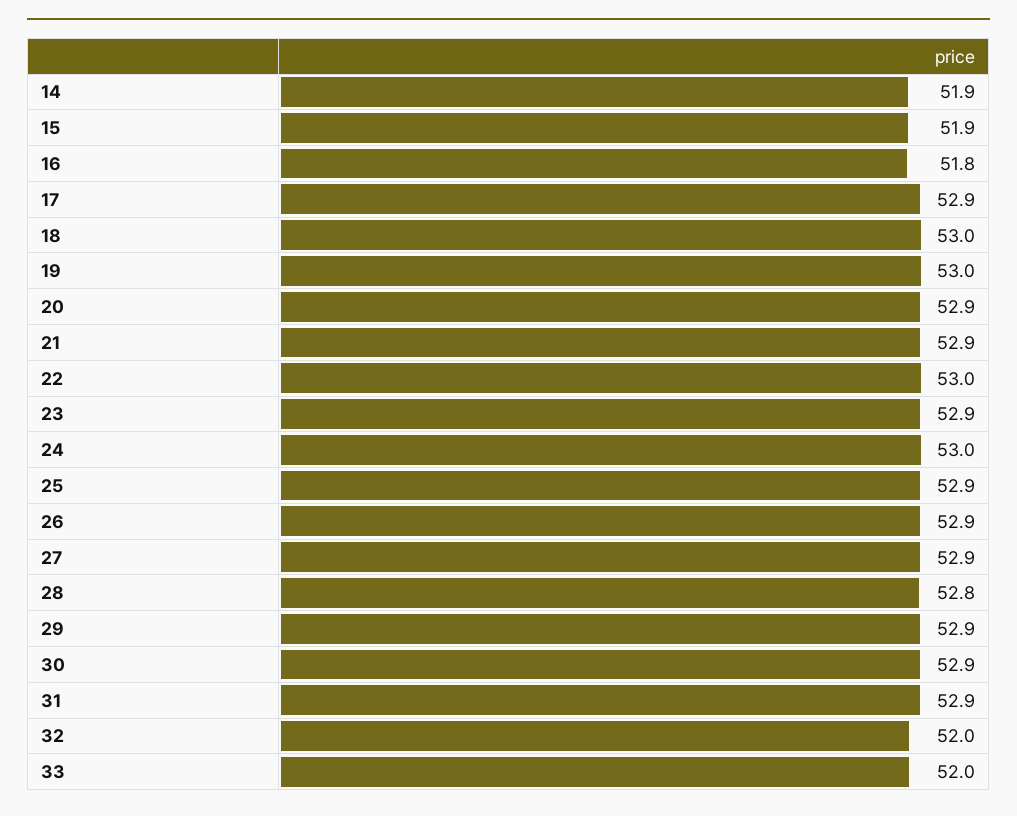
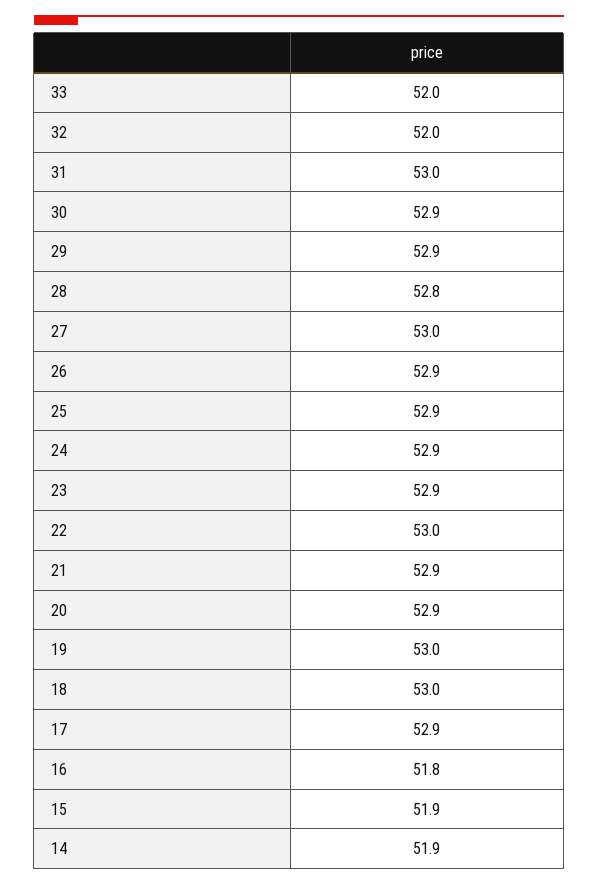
24: 53 -> 52.9
27: 52.9 -> 53
31: 52.9 -> 53

